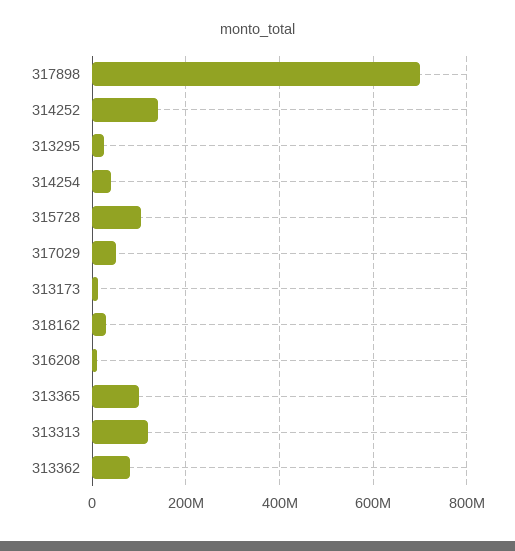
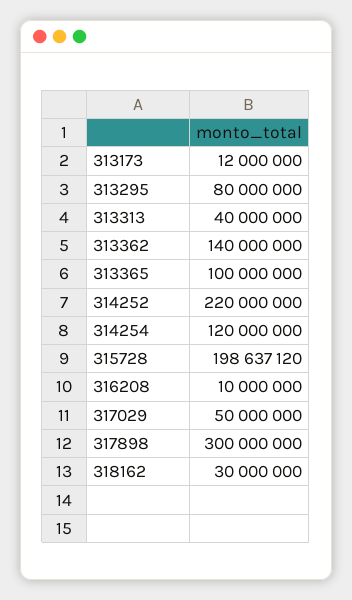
317898: 700000000 -> 300000000
314252: 140000000 -> 220000000
313295: 20000000 -> 80000000
314254: 40000000 -> 120000000
315728: 100000000 -> 198637120
313313: 120000000 -> 40000000
313362: 80000000 -> 140000000

